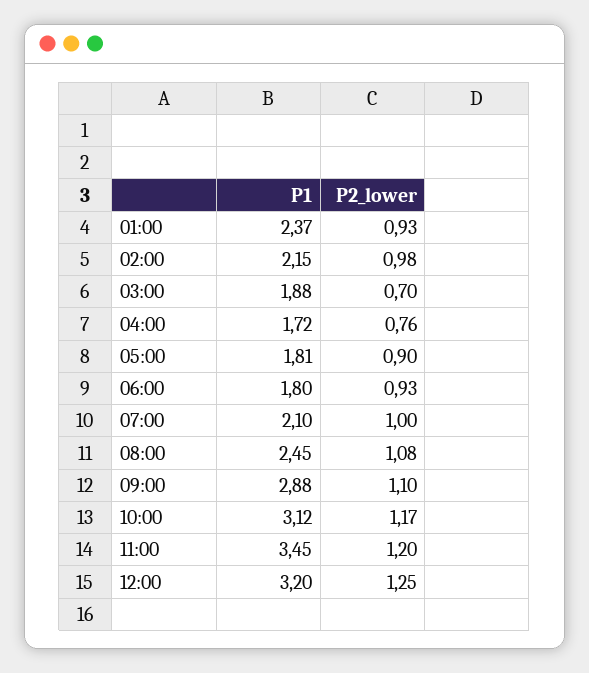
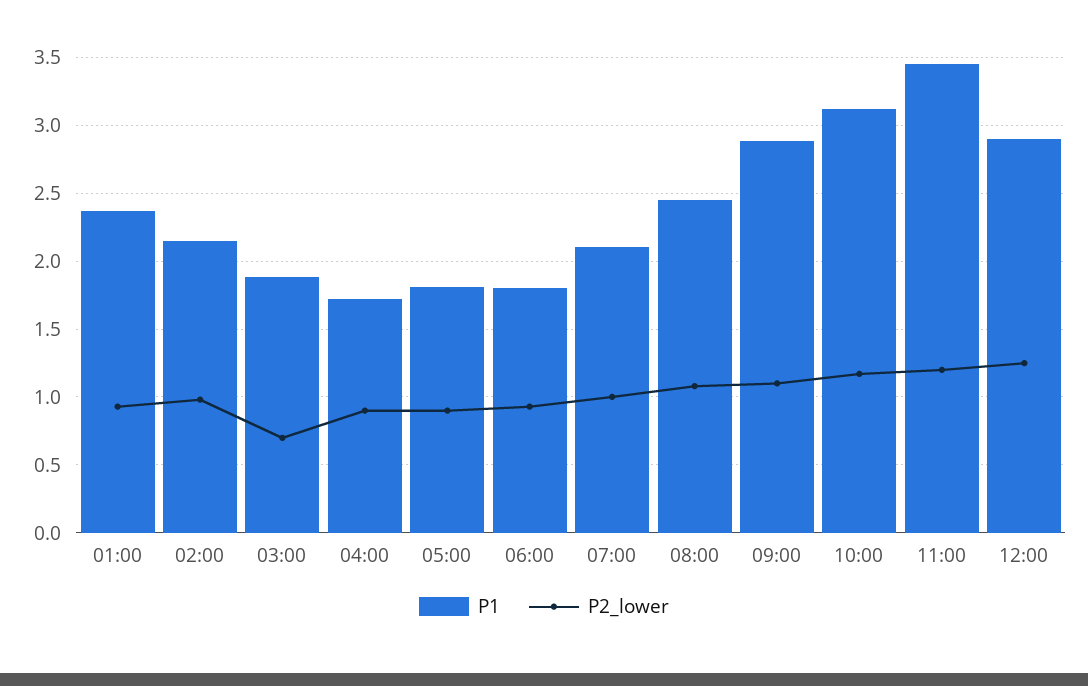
P2_lower, 04:00: 0.76 -> 0.9
P1, 12:00: 3.2 -> 2.9

